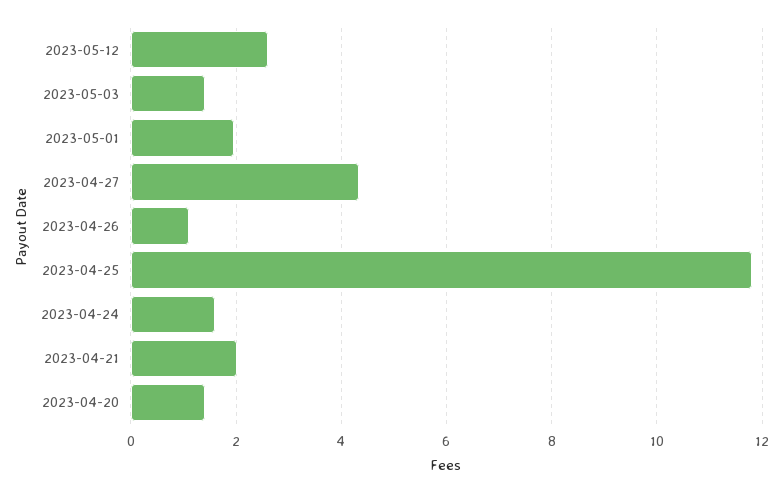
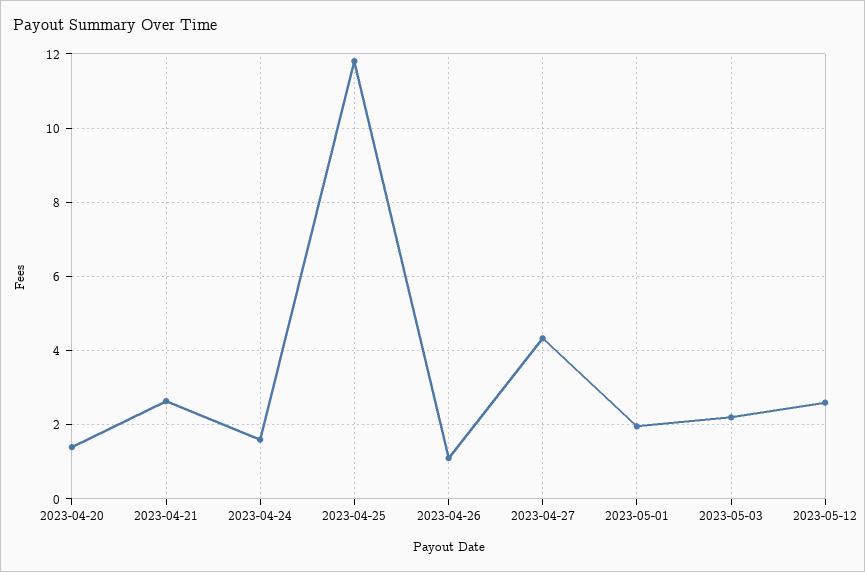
2023-05-03: 1.4 -> 2.2
2023-04-21: 2 -> 2.6

